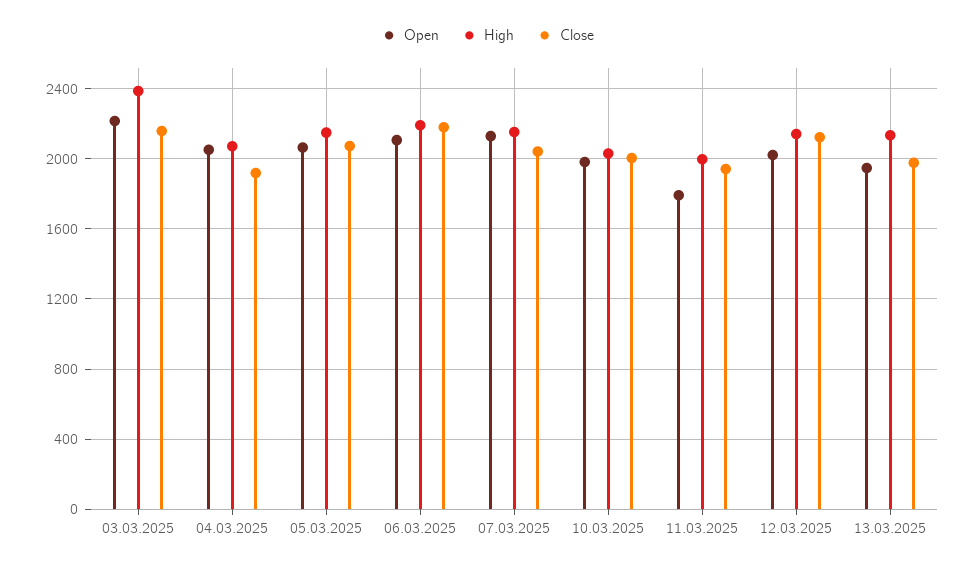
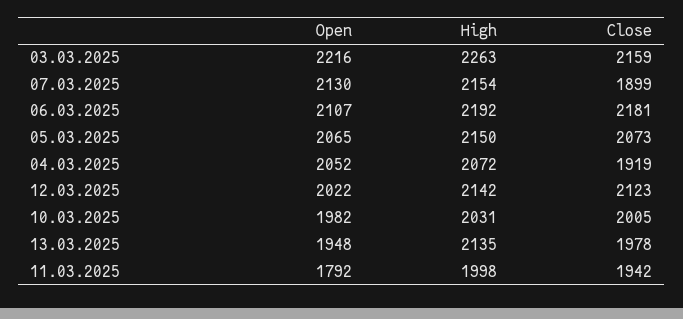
High, 03.03.2025: 2400 -> 2263
Close, 07.03.2025: 2050 -> 1899

